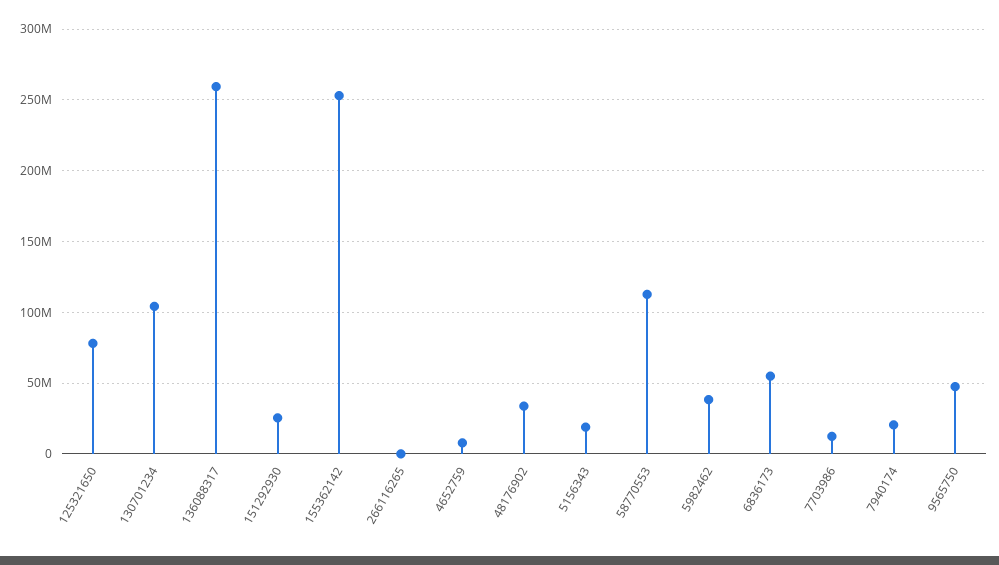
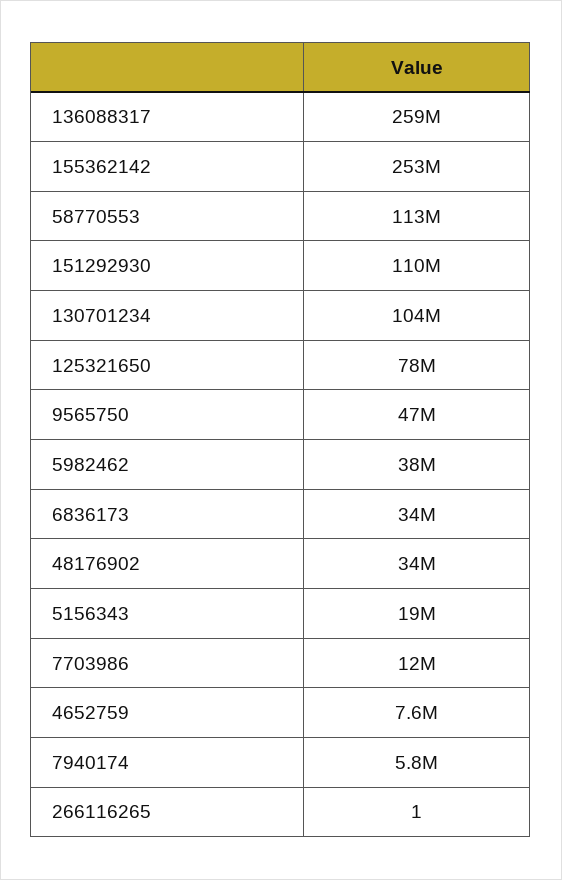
151292930: 25000000 -> 110000000
6836173: 55000000 -> 34000000
7940174: 20000000 -> 5800000

